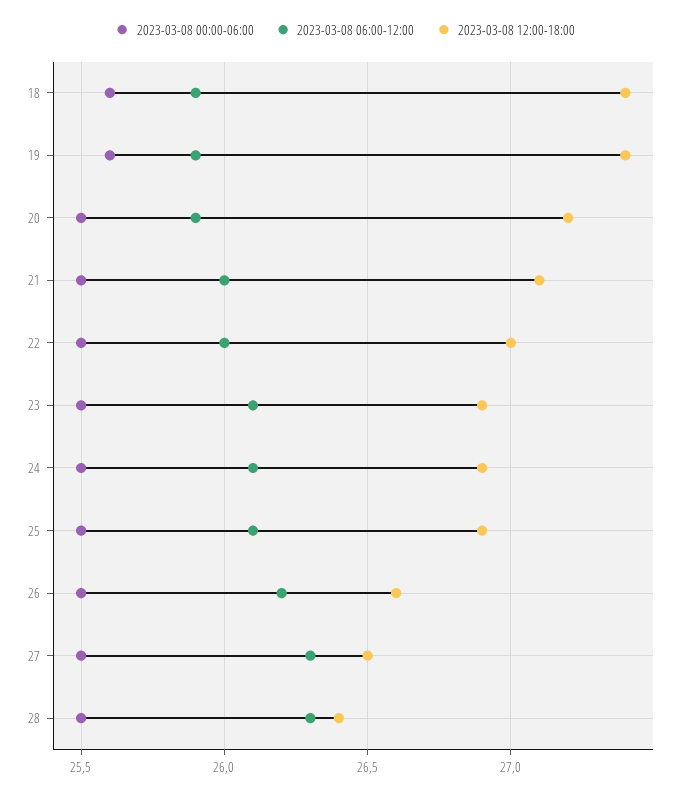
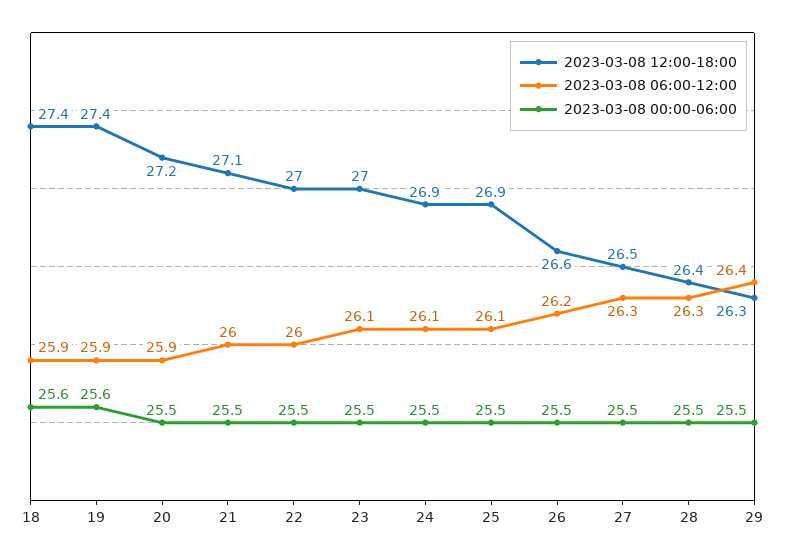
2023-03-08 12:00-18:00, 23: 26.9 -> 27
2023-03-08 12:00-18:00, 29: none -> 26.3
2023-03-08 06:00-12:00, 29: none -> 26.4
2023-03-08 00:00-06:00, 29: none -> 25.5

